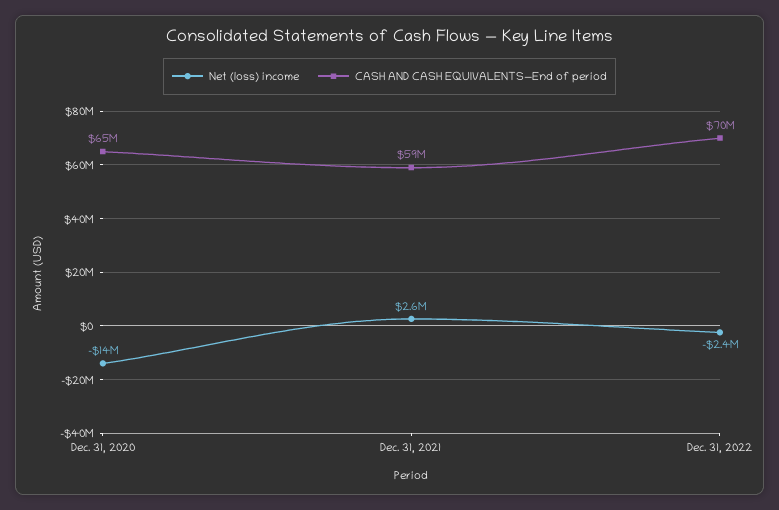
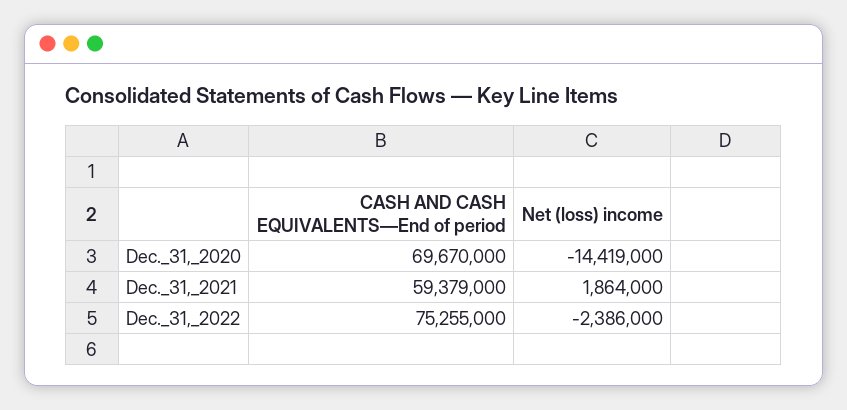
CASH AND CASH EQUIVALENTS—End of period, Dec. 31, 2020: 65000000 -> 69670000
Net (loss) income, Dec. 31, 2021: 2600000 -> 1864000
CASH AND CASH EQUIVALENTS—End of period, Dec. 31, 2022: 70000000 -> 75255000

